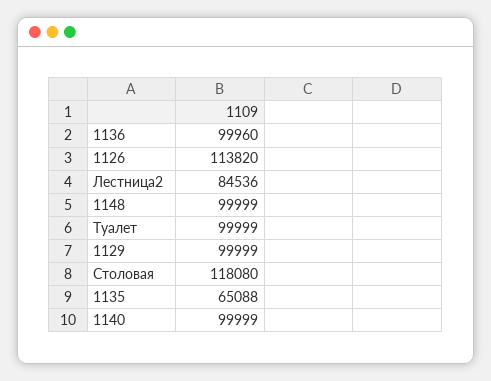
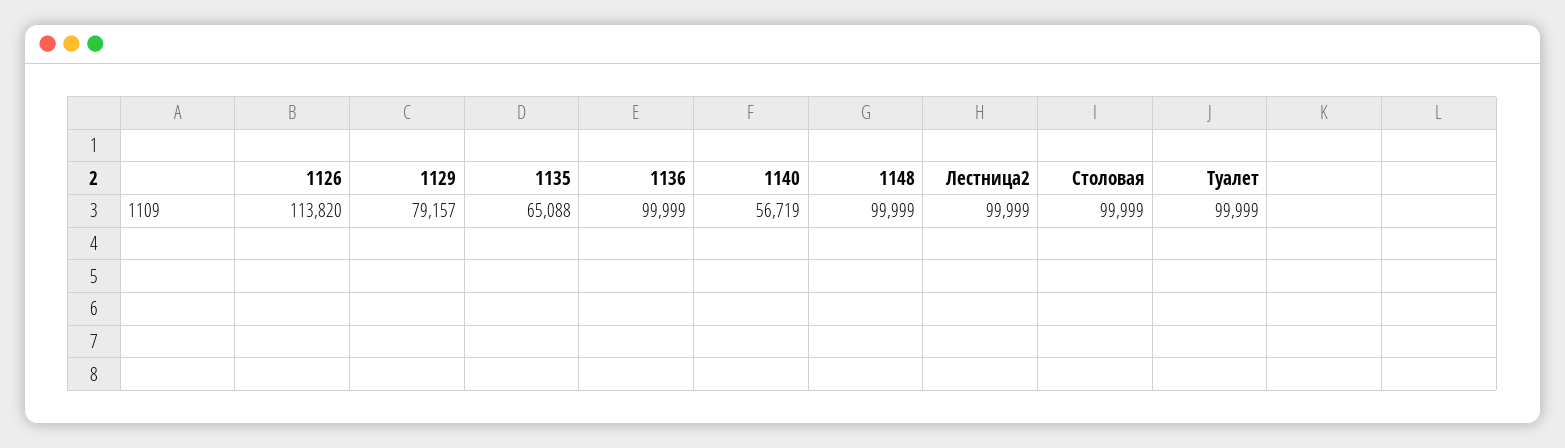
1136: 99960 -> 99999
Лестница2: 84536 -> 99999
1129: 99999 -> 79157
Столовая: 118080 -> 99999
1140: 99999 -> 56719

